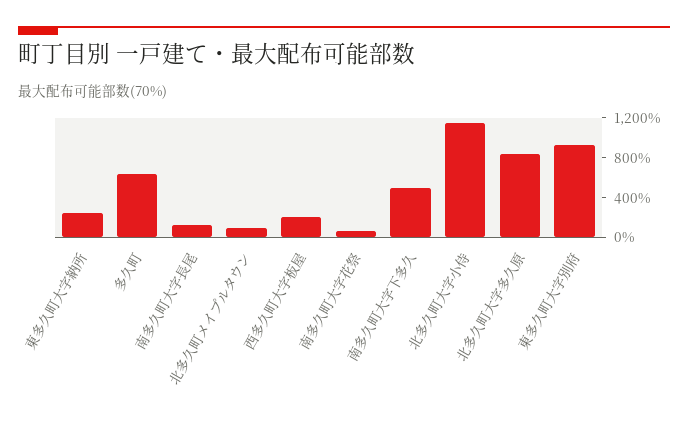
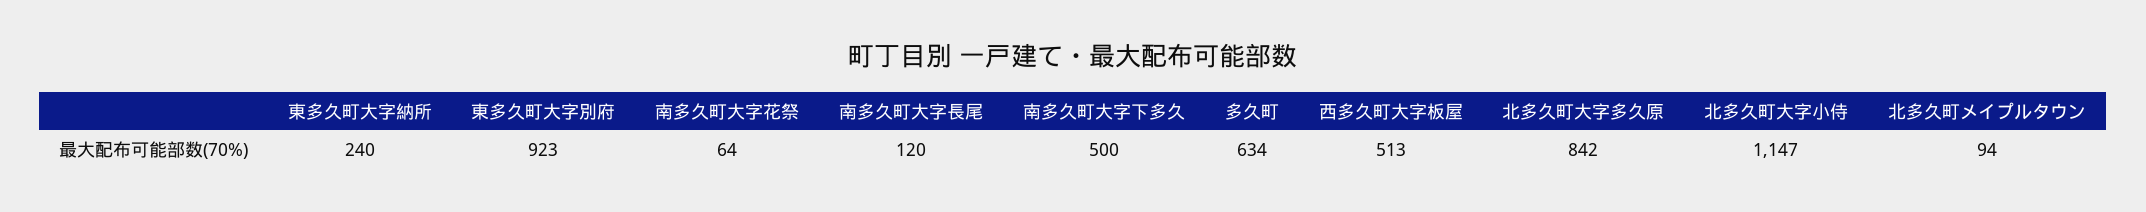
西多久町大字板屋: 200 -> 513

